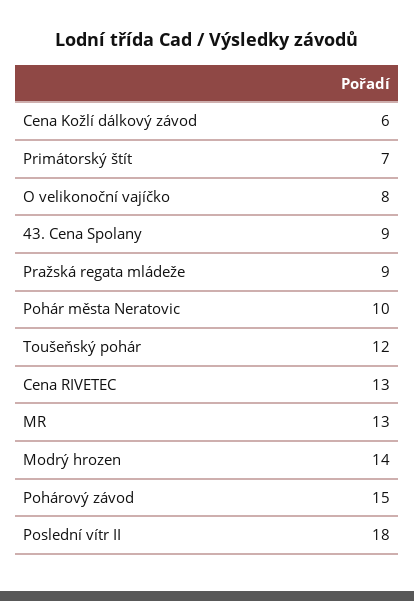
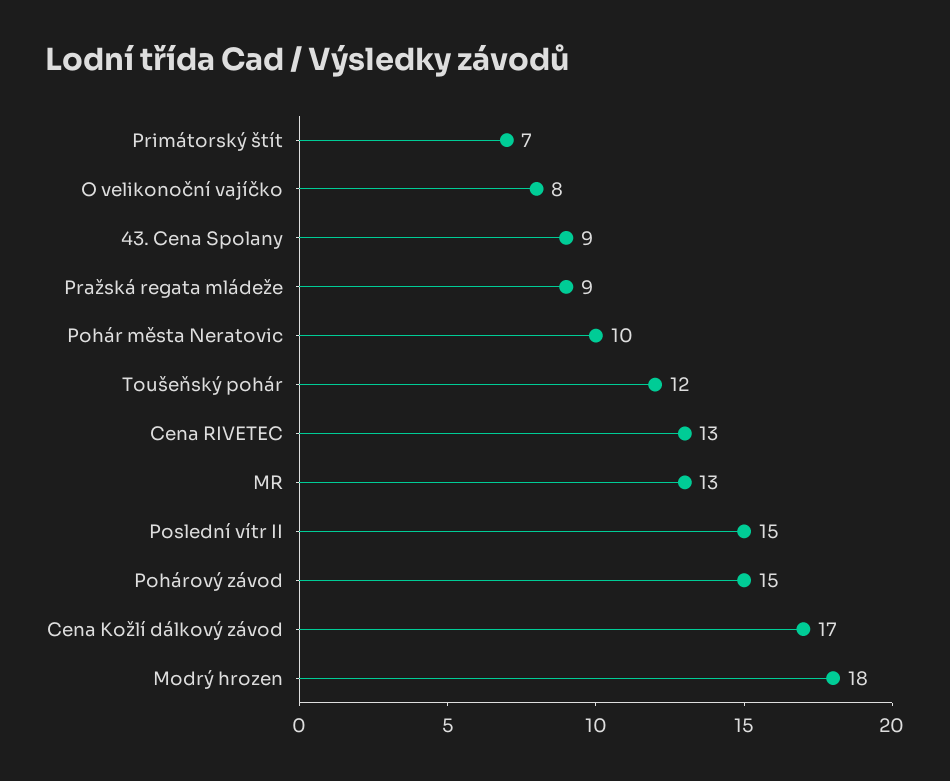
Cena Kožlí dálkový závod: 6 -> 17
Modrý hrozen: 14 -> 18
Poslední vítr II: 18 -> 15

